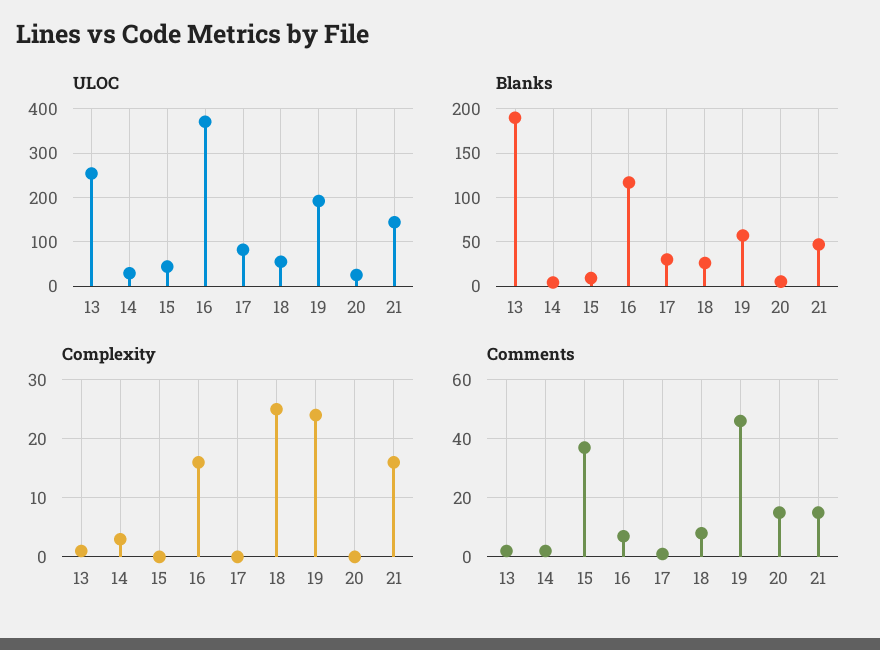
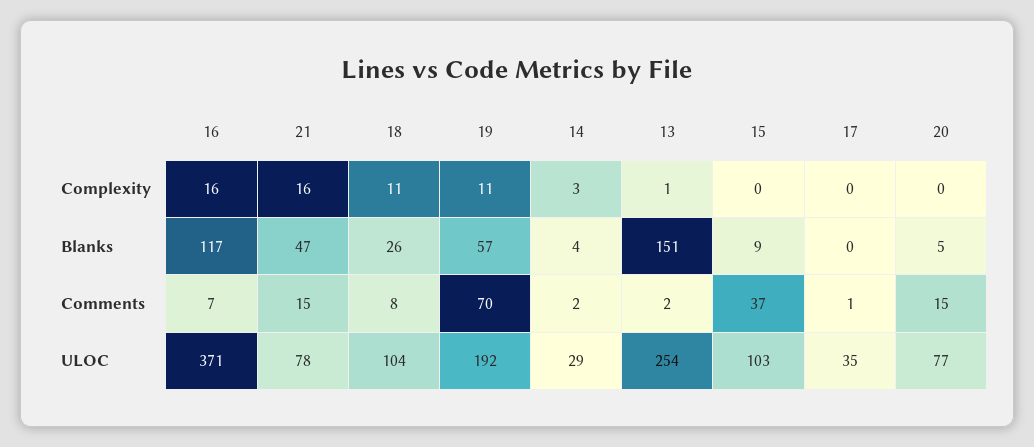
ULOC, 15: 40 -> 103
ULOC, 17: 80 -> 35
ULOC, 18: 60 -> 104
ULOC, 20: 20 -> 77
ULOC, 21: 140 -> 78
Blanks, 13: 190 -> 151
Blanks, 17: 30 -> 0
Complexity, 18: 25 -> 11
Complexity, 19: 25 -> 11
Comments, 19: 45 -> 70

